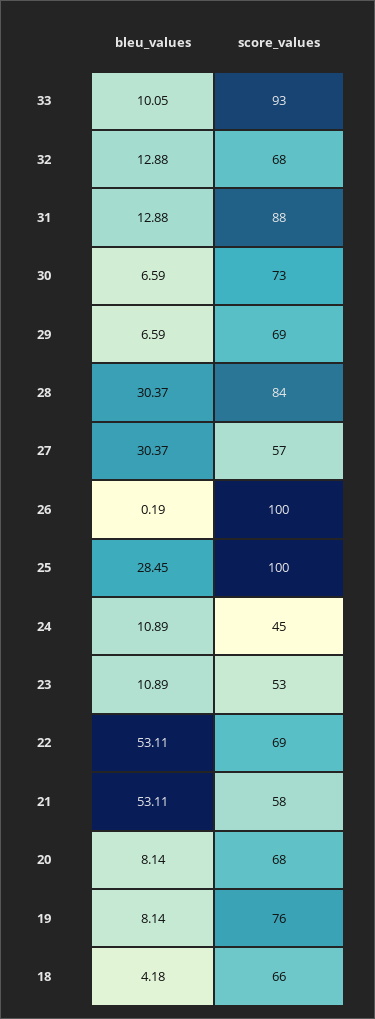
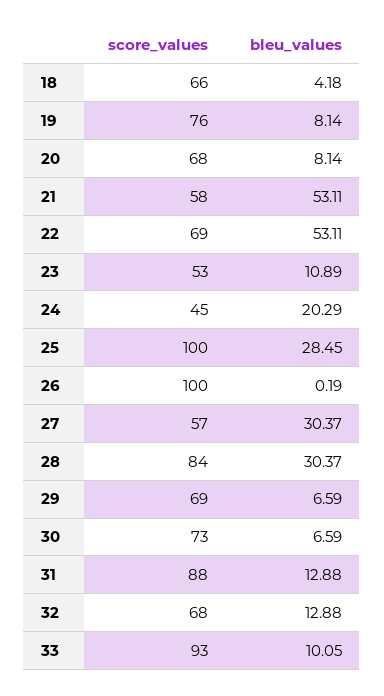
bleu_values, 24: 10.89 -> 20.29

